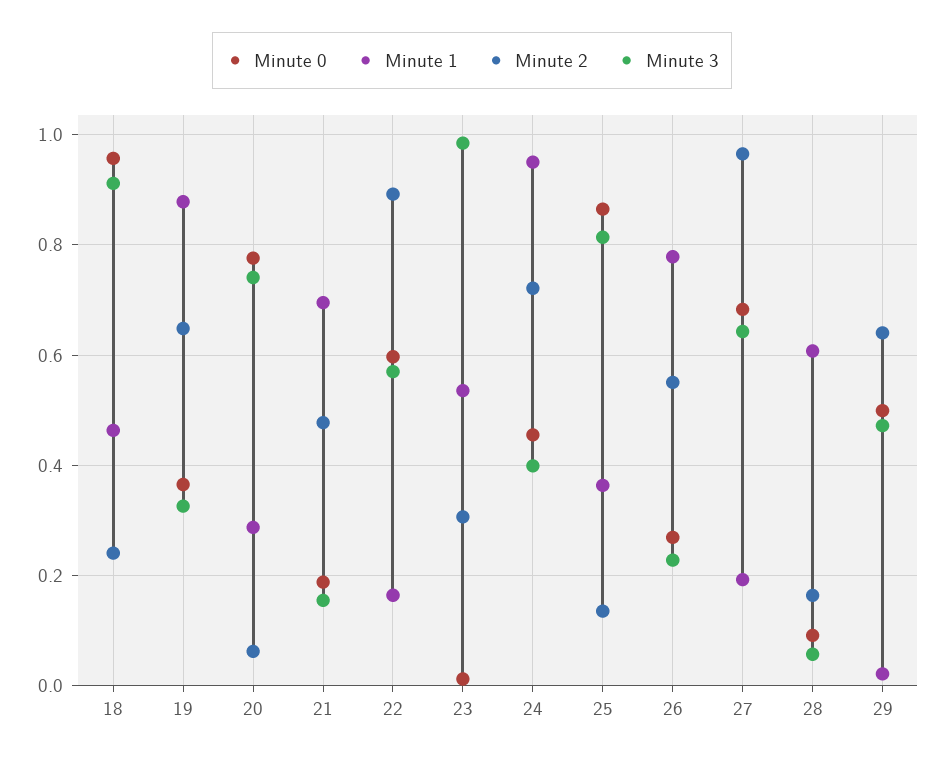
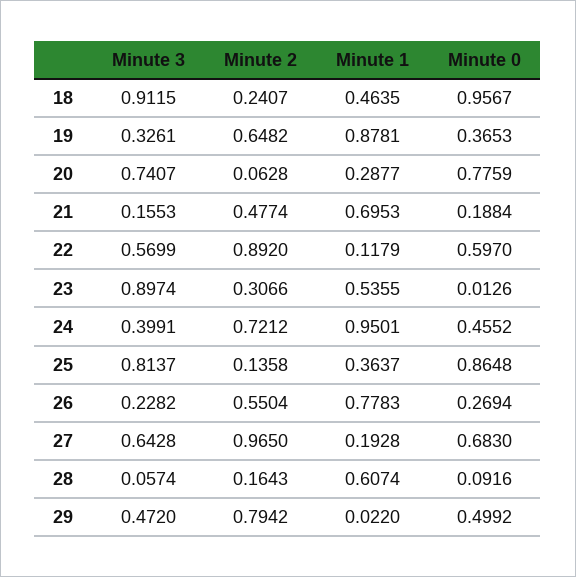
Minute 1, 22: 0.16 -> 0.1179
Minute 3, 23: 0.98 -> 0.8974
Minute 2, 29: 0.64 -> 0.7942

